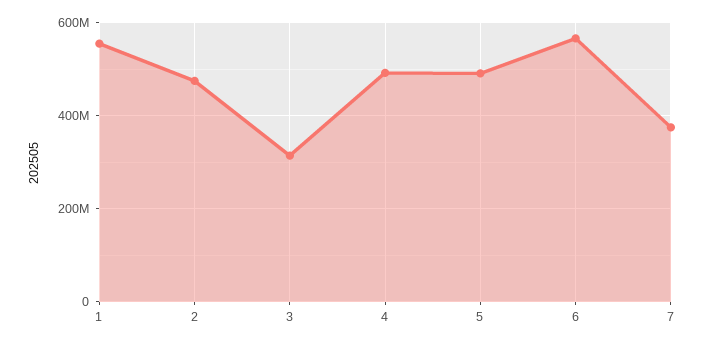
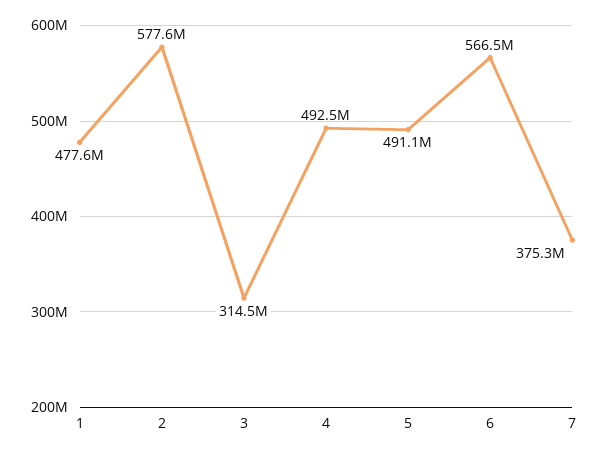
1: 560000000 -> 477600000
2: 480000000 -> 577600000

